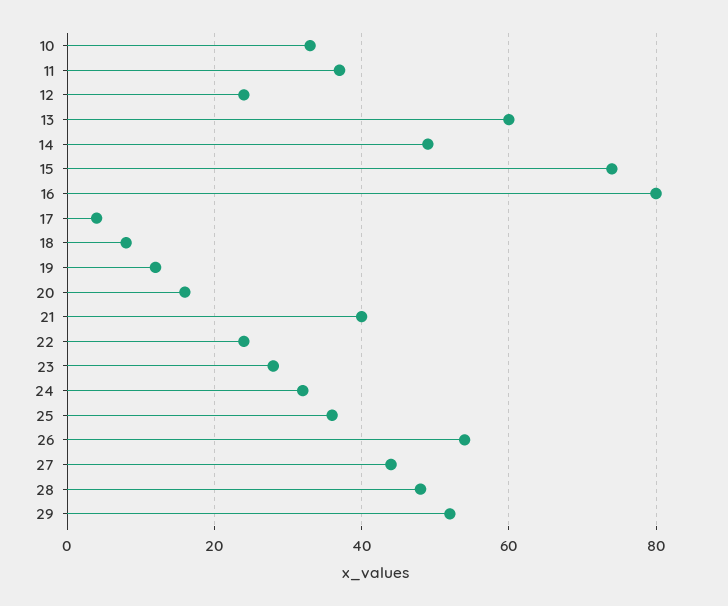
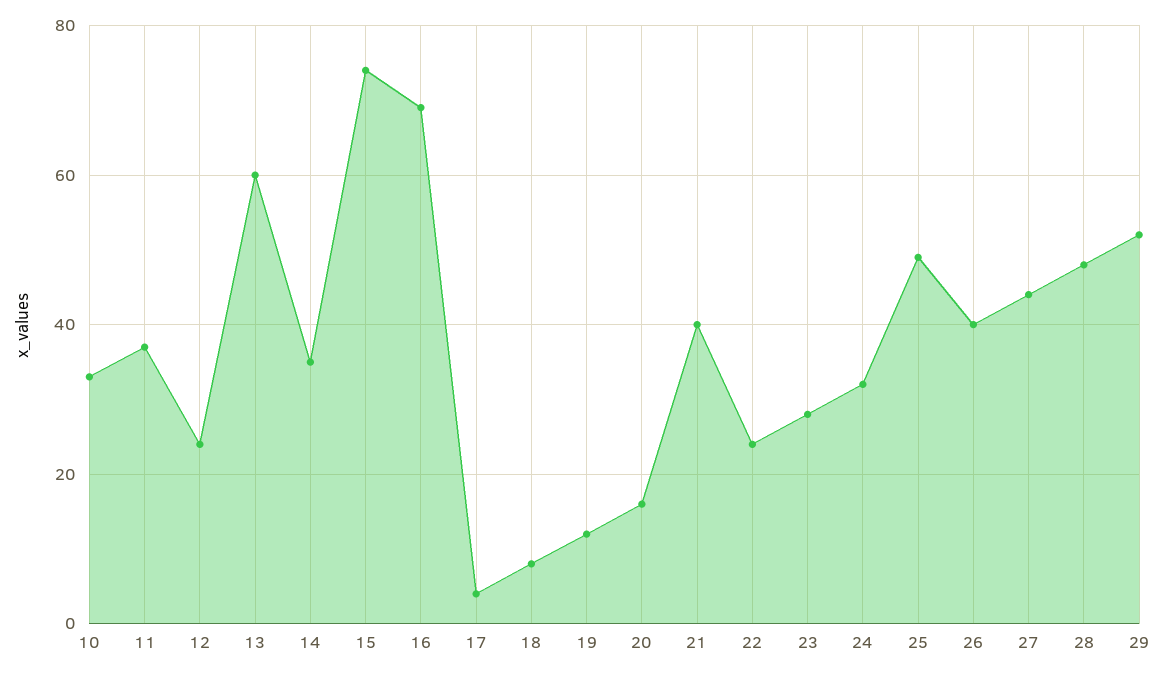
14: 50 -> 35
16: 80 -> 70
25: 35 -> 50
26: 55 -> 40

